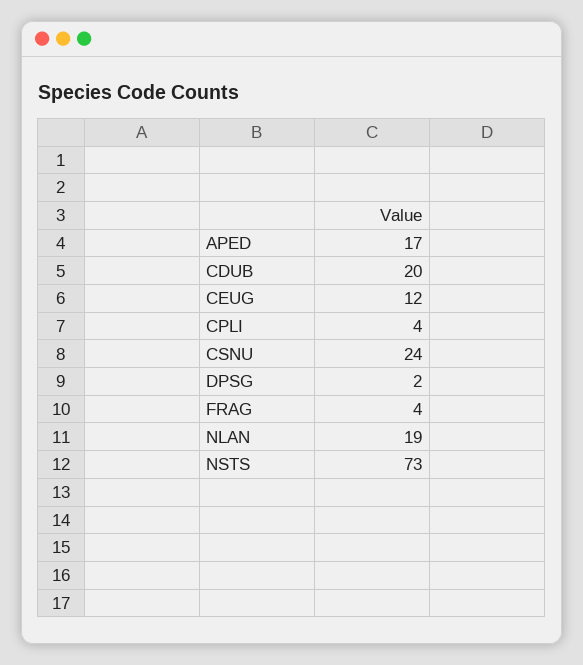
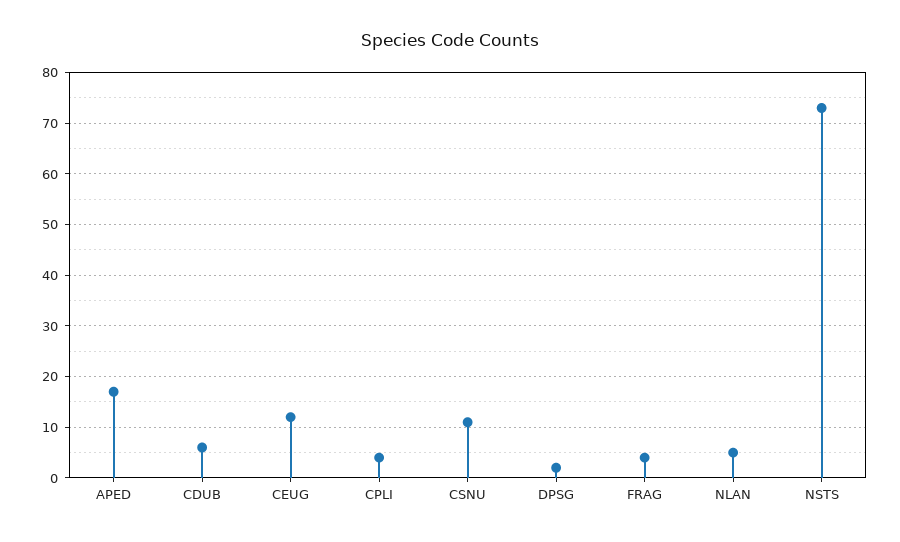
CDUB: 20 -> 5
CSNU: 24 -> 10
NLAN: 19 -> 5

